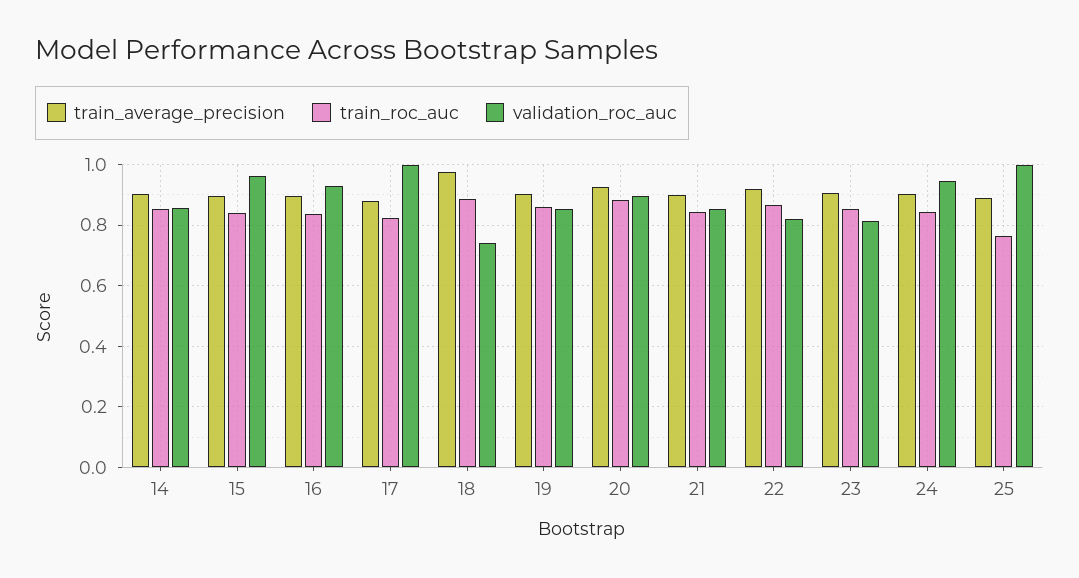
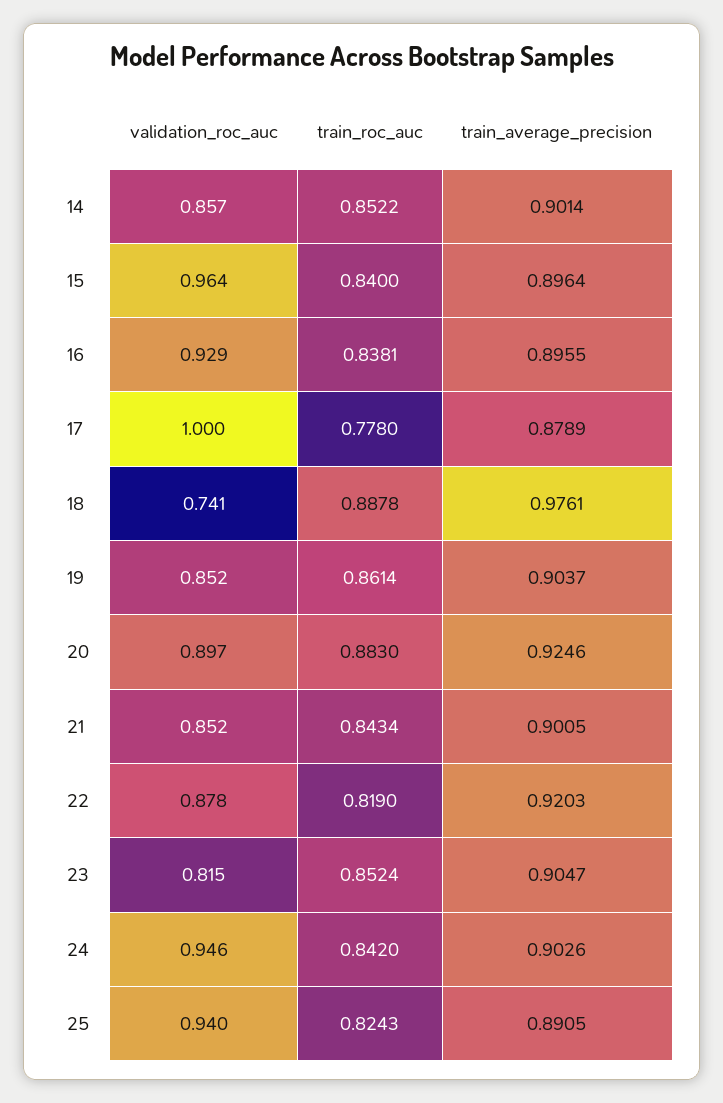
train_roc_auc, 17: 0.82 -> 0.778
train_roc_auc, 22: 0.86 -> 0.819
validation_roc_auc, 22: 0.82 -> 0.878
train_roc_auc, 25: 0.76 -> 0.8243
validation_roc_auc, 25: 1 -> 0.94

